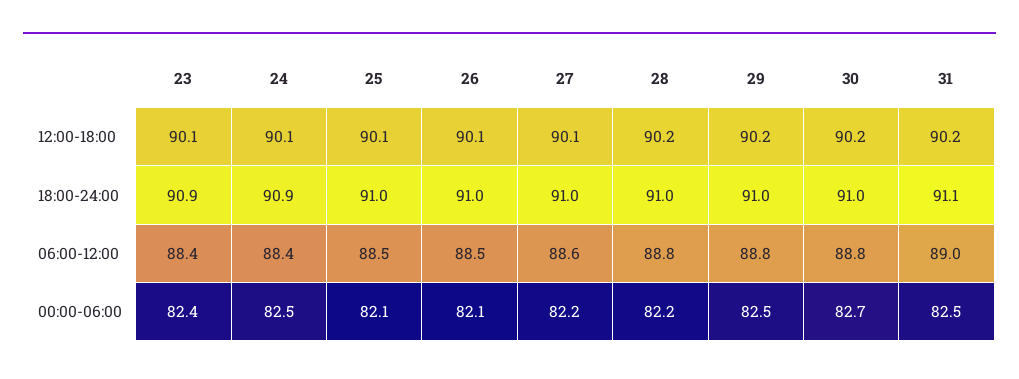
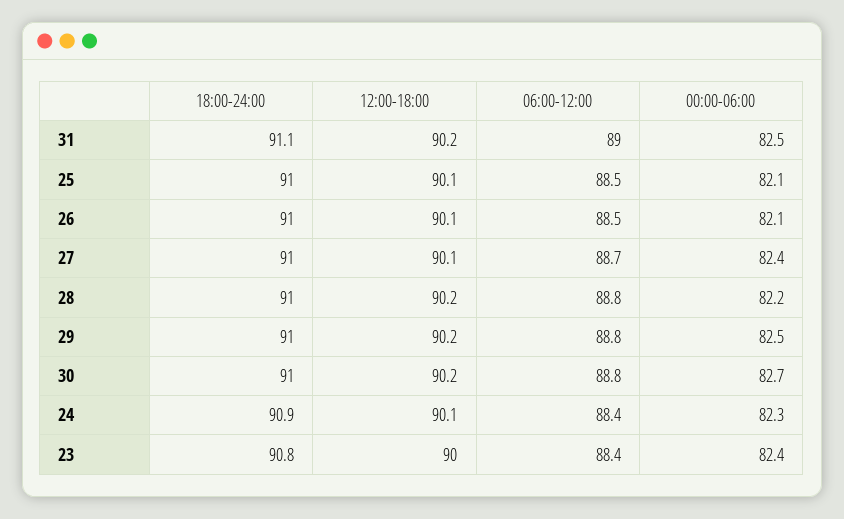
23, 12:00-18:00: 90.1 -> 90
23, 18:00-24:00: 90.9 -> 90.8
27, 06:00-12:00: 88.6 -> 88.7
24, 00:00-06:00: 82.5 -> 82.3
27, 00:00-06:00: 82.2 -> 82.4

